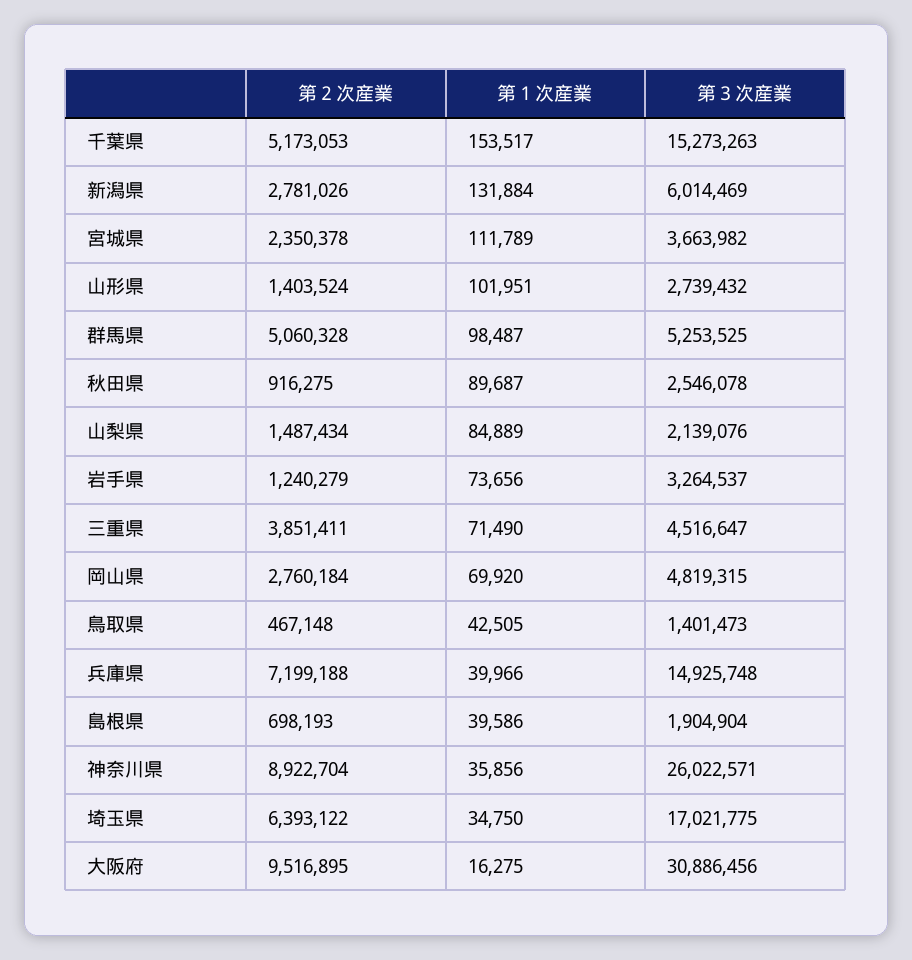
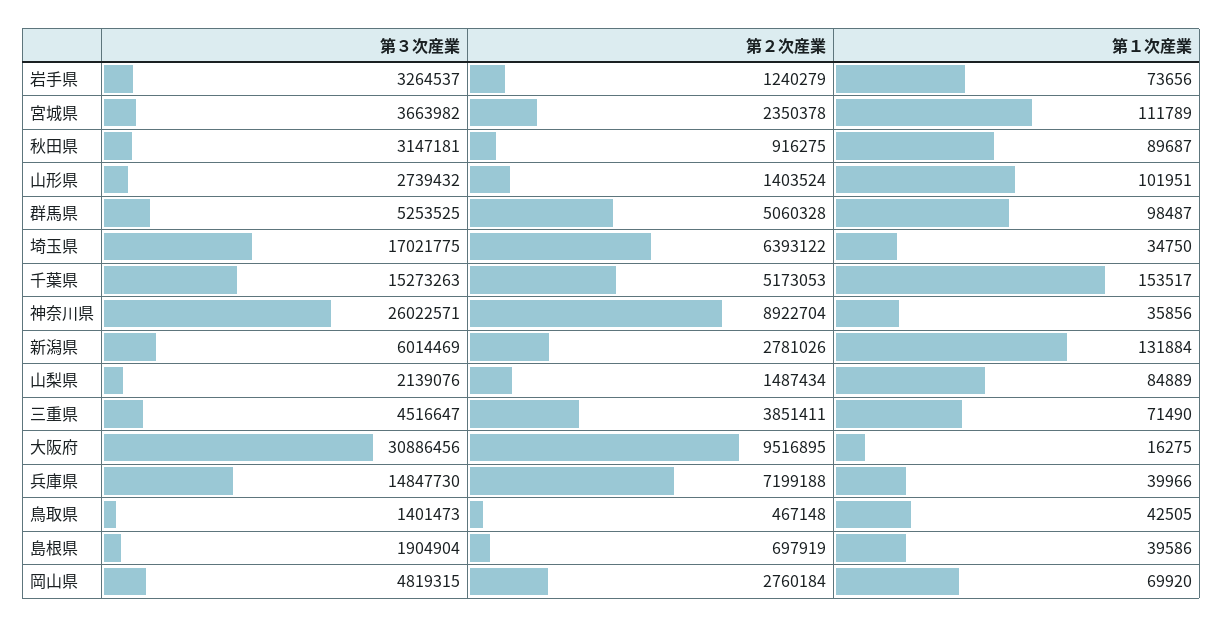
第３次産業, 秋田県: 2546078 -> 3147181
第３次産業, 兵庫県: 14925748 -> 14847730
第２次産業, 島根県: 698193 -> 697919

